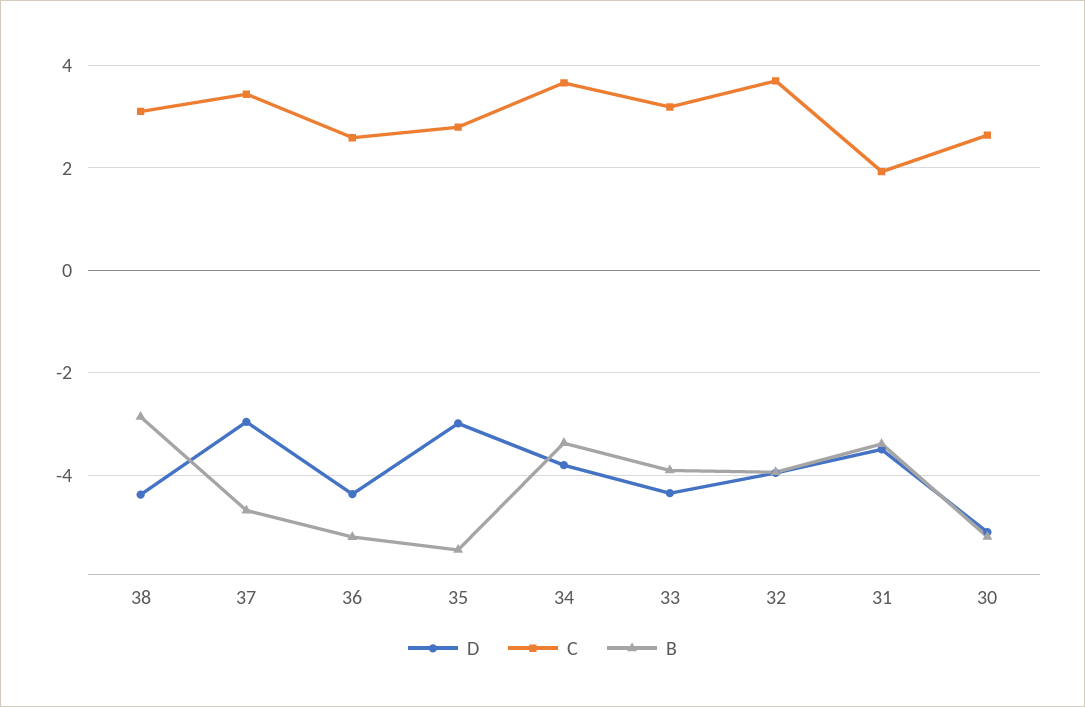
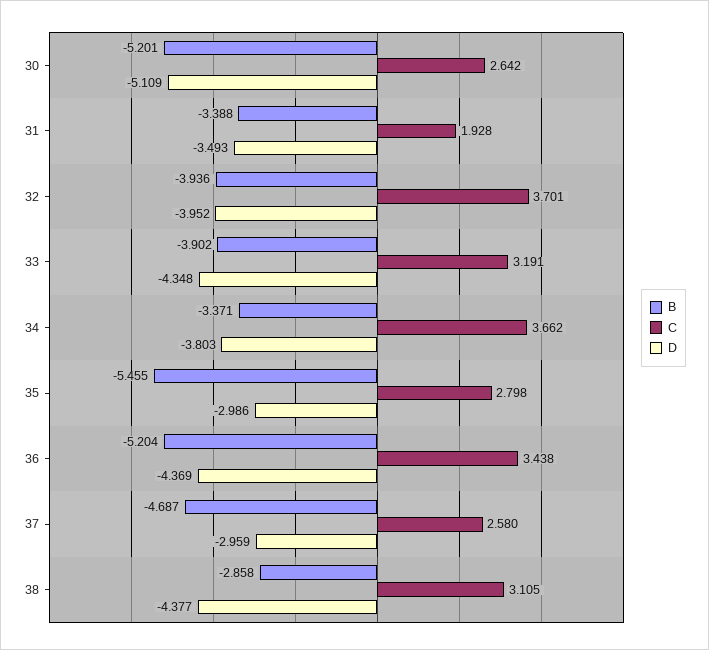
C, 37: 3.4 -> 2.58
C, 36: 2.6 -> 3.438

